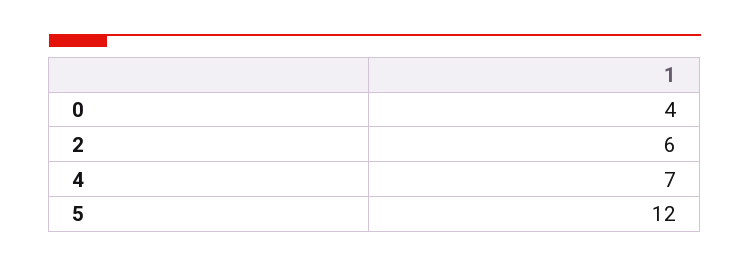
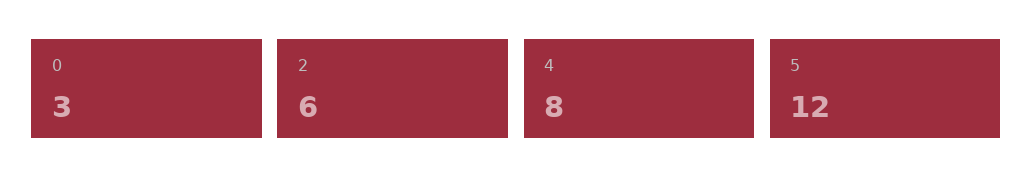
0: 4 -> 3
4: 7 -> 8

